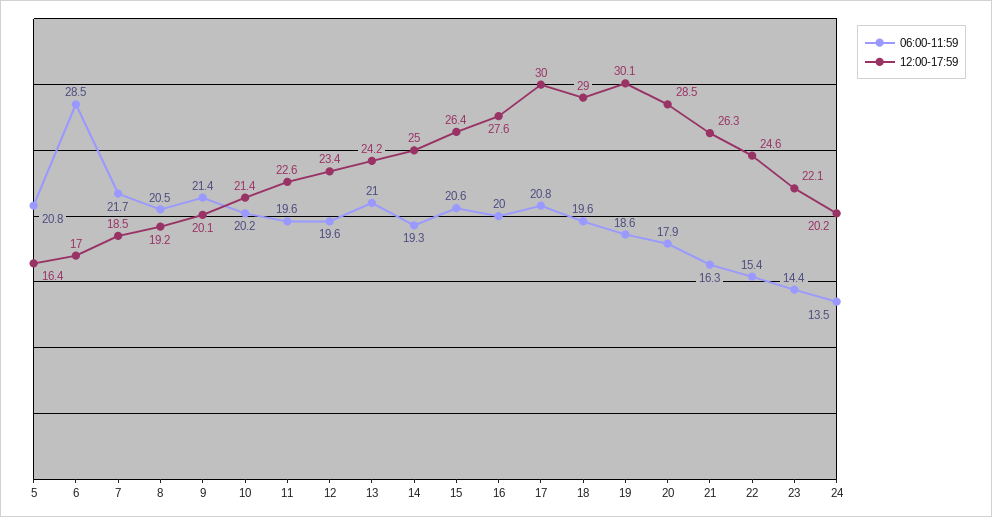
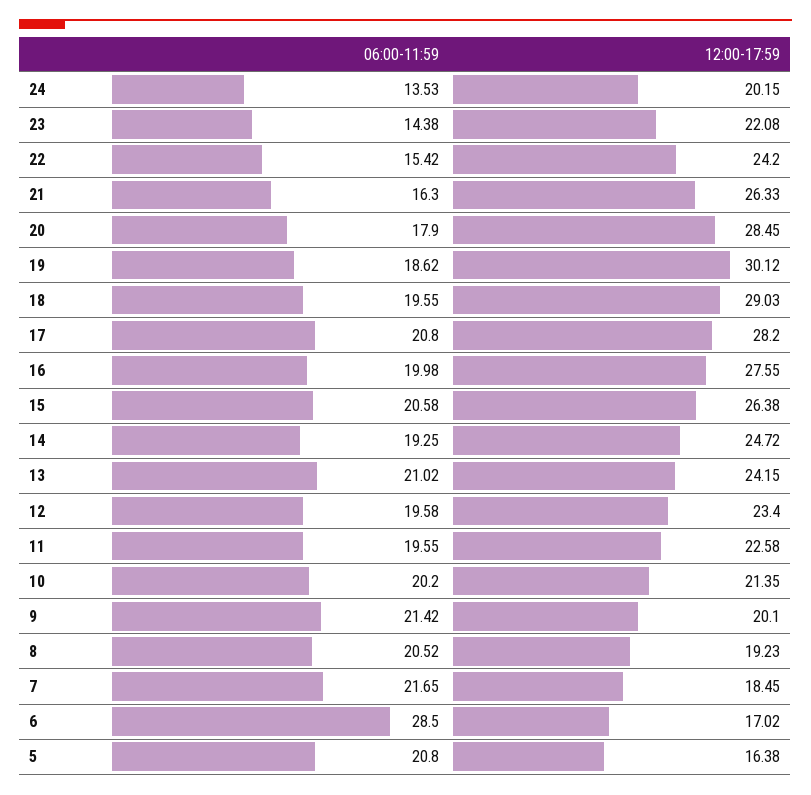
12:00-17:59, 14: 25 -> 24.72
12:00-17:59, 17: 30 -> 28.2
12:00-17:59, 22: 24.6 -> 24.2

